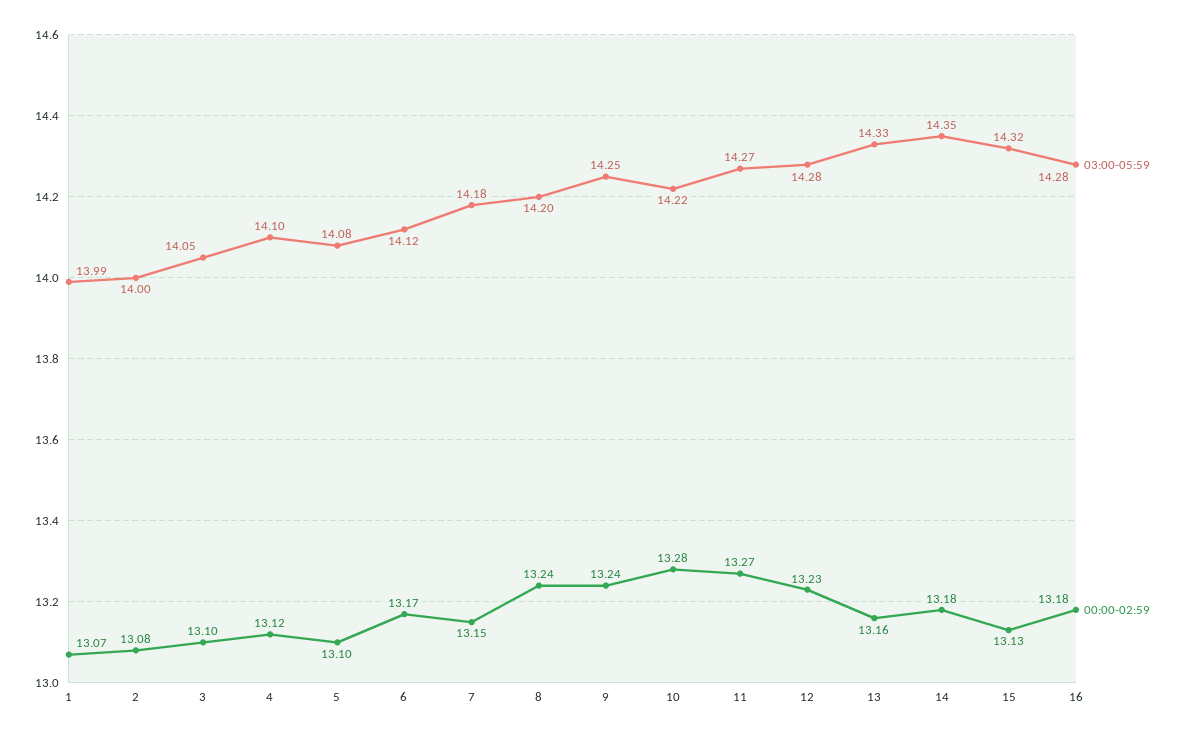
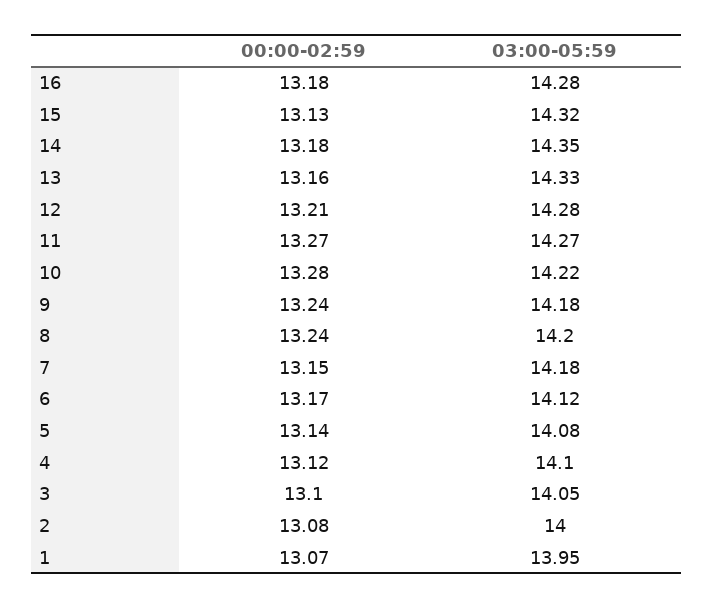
03:00-05:59, 1: 13.99 -> 13.95
00:00-02:59, 5: 13.1 -> 13.14
03:00-05:59, 9: 14.25 -> 14.18
00:00-02:59, 12: 13.23 -> 13.21

